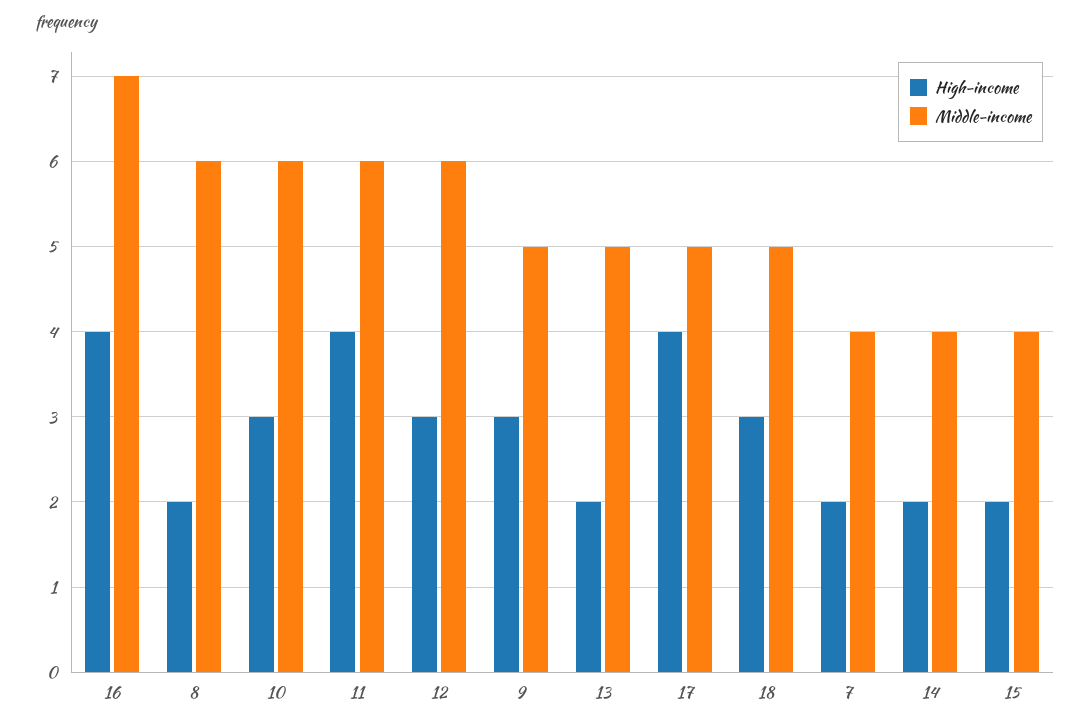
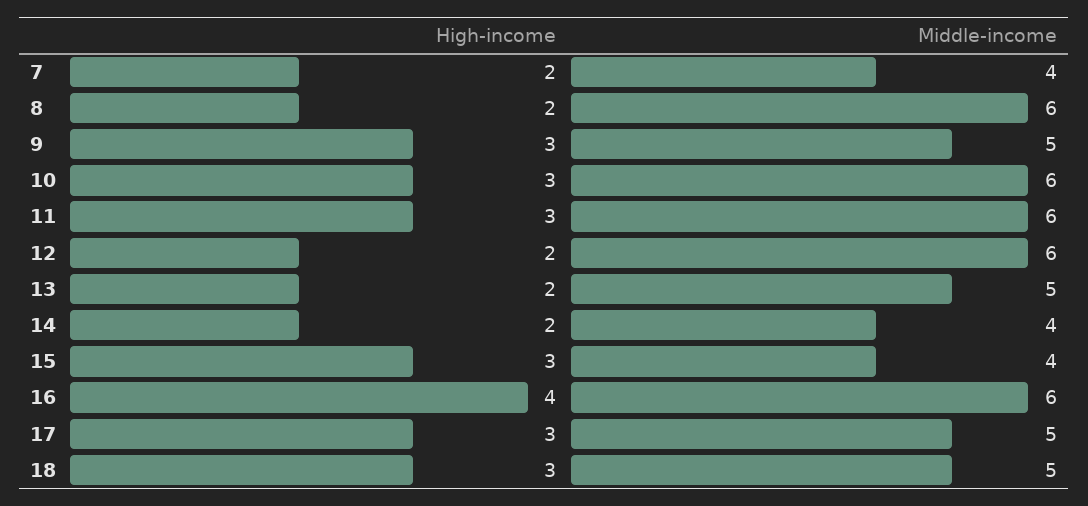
Middle-income, 16: 7 -> 6
High-income, 11: 4 -> 3
High-income, 12: 3 -> 2
High-income, 17: 4 -> 3
High-income, 15: 2 -> 3

